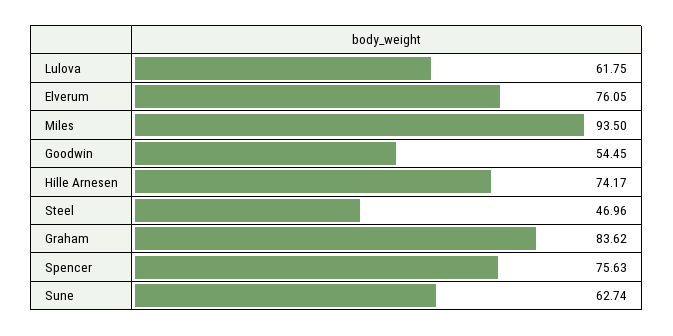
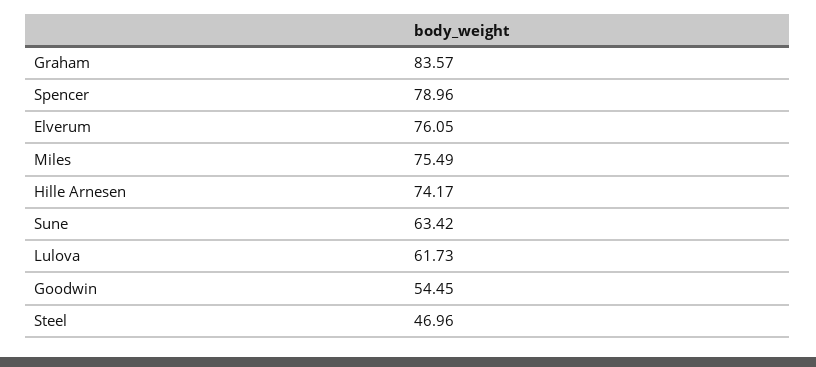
Lulova: 61.75 -> 61.73
Miles: 93.5 -> 75.49
Graham: 83.62 -> 83.57
Spencer: 75.63 -> 78.96
Sune: 62.74 -> 63.42

